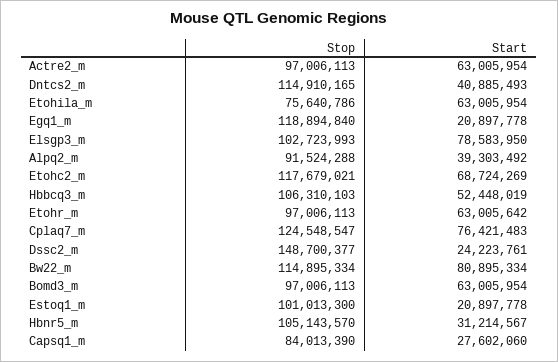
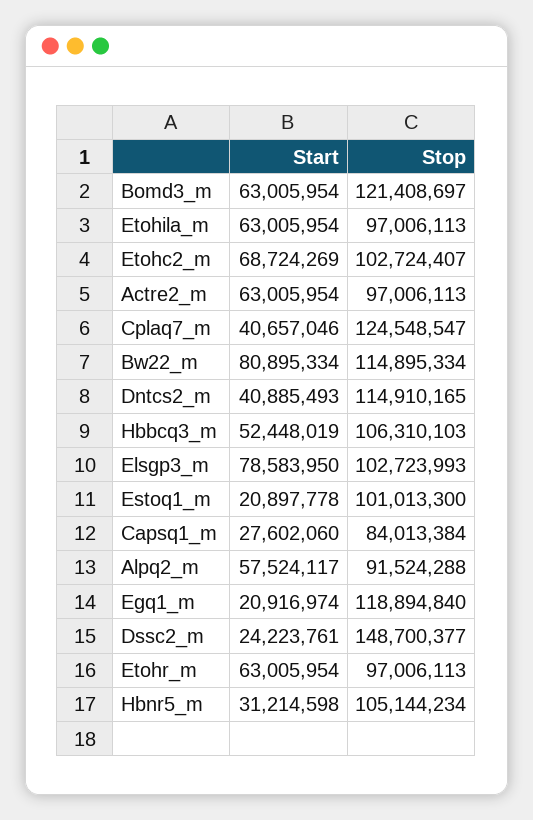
Stop, Etohila_m: 75640786 -> 97006113
Start, Egq1_m: 20897778 -> 20916974
Start, Alpq2_m: 39303492 -> 57524117
Stop, Etohc2_m: 117679021 -> 102724407
Start, Etohr_m: 63005642 -> 63005954
Start, Cplaq7_m: 76421483 -> 40657046
Stop, Bomd3_m: 97006113 -> 121408697
Stop, Hbnr5_m: 105143570 -> 105144234
Start, Hbnr5_m: 31214567 -> 31214598
Stop, Capsq1_m: 84013390 -> 84013384

